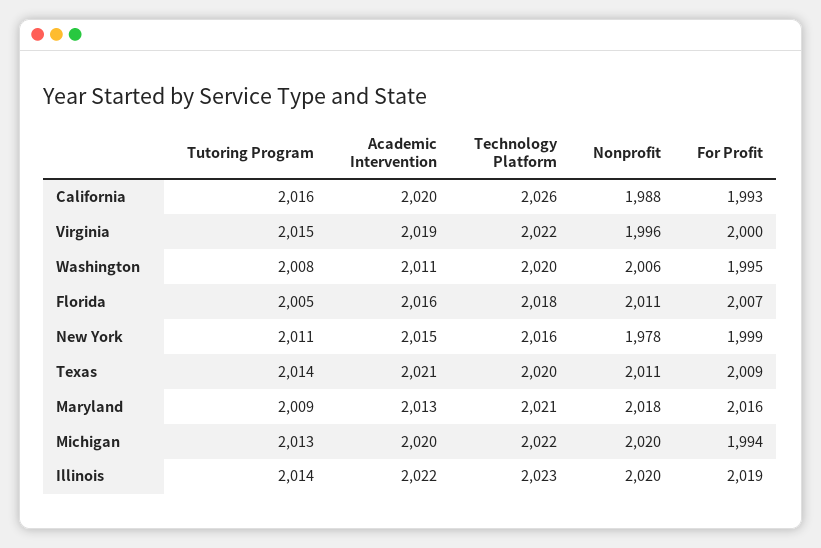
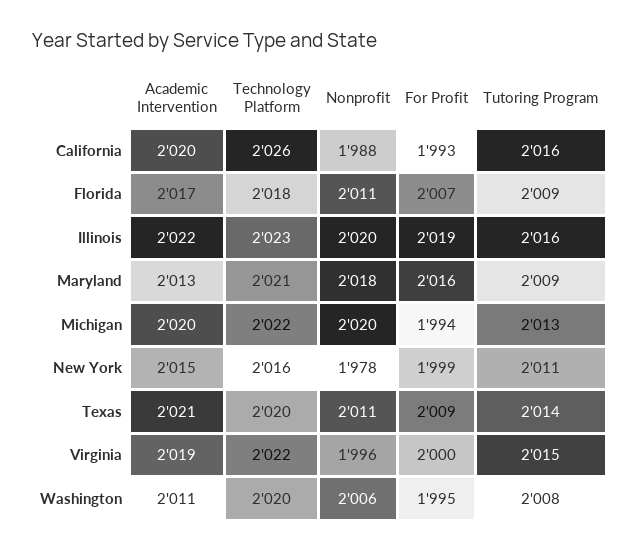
Tutoring Program, Florida: 2005 -> 2009
Academic Intervention, Florida: 2016 -> 2017
Tutoring Program, Illinois: 2014 -> 2016

